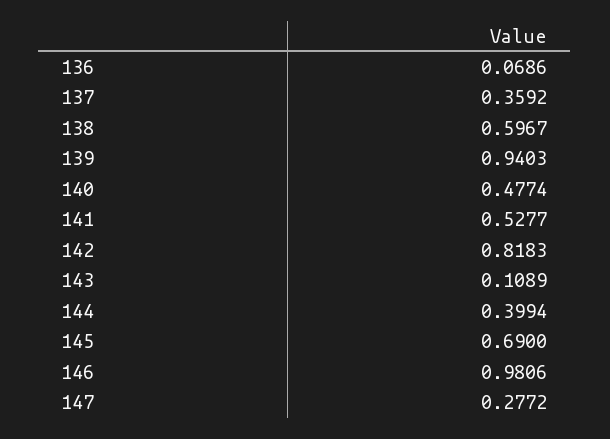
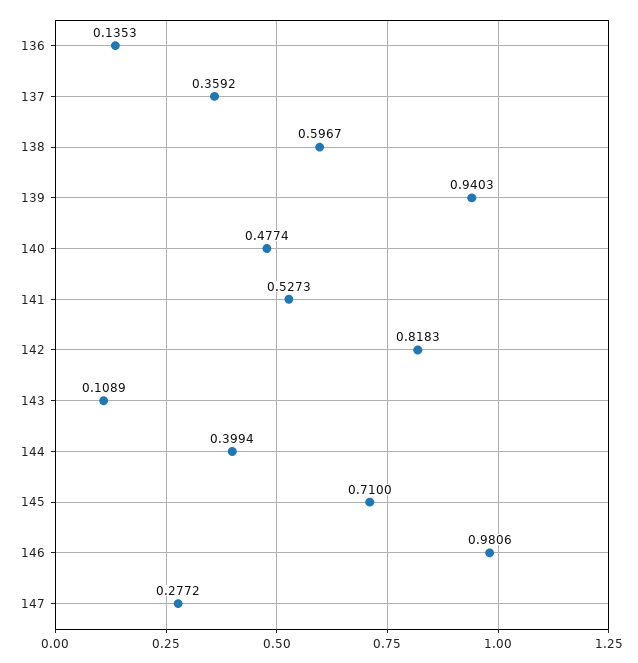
136: 0.0686 -> 0.1353
141: 0.5277 -> 0.5273
145: 0.69 -> 0.71

